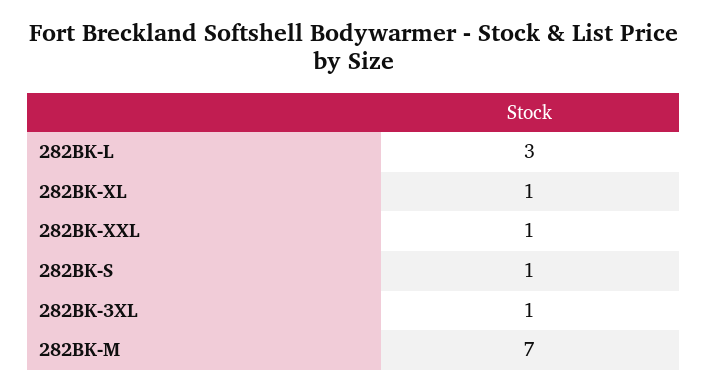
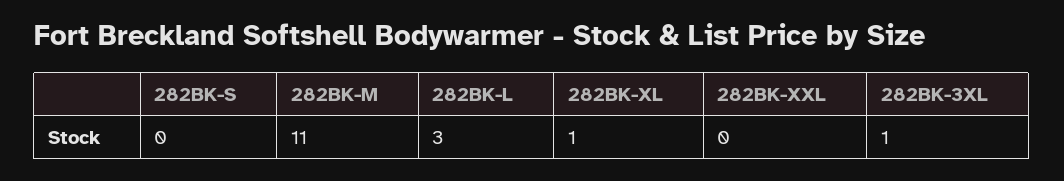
282BK-XXL: 1 -> 0
282BK-S: 1 -> 0
282BK-M: 7 -> 11

